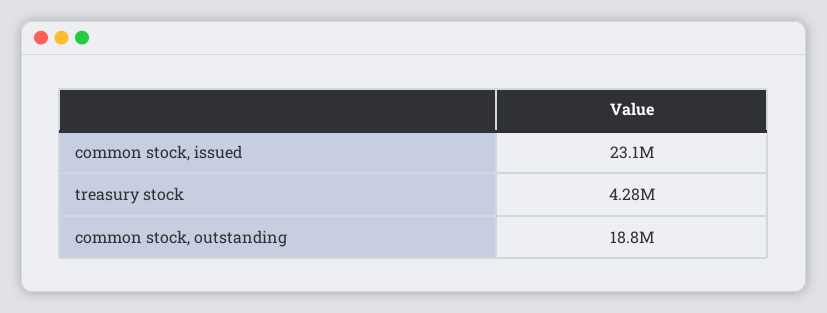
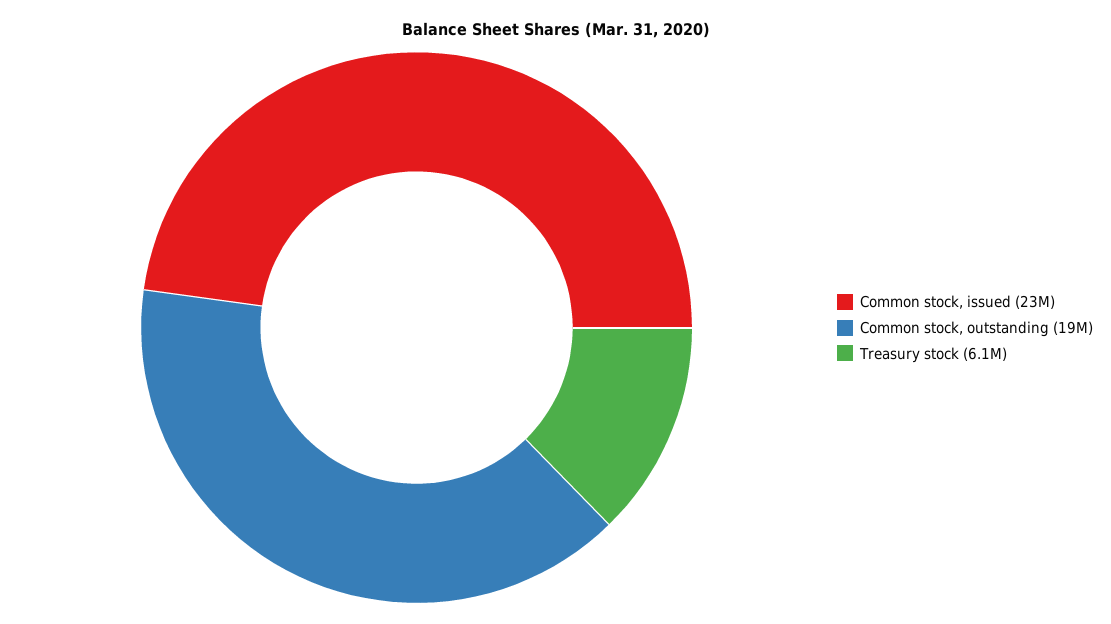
treasury stock: 4280000 -> 6100000

